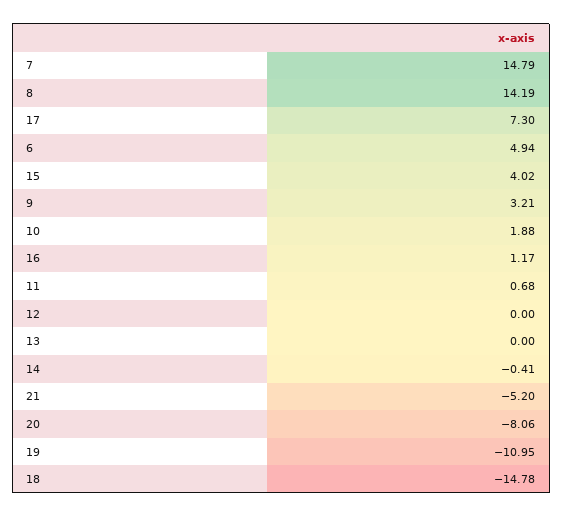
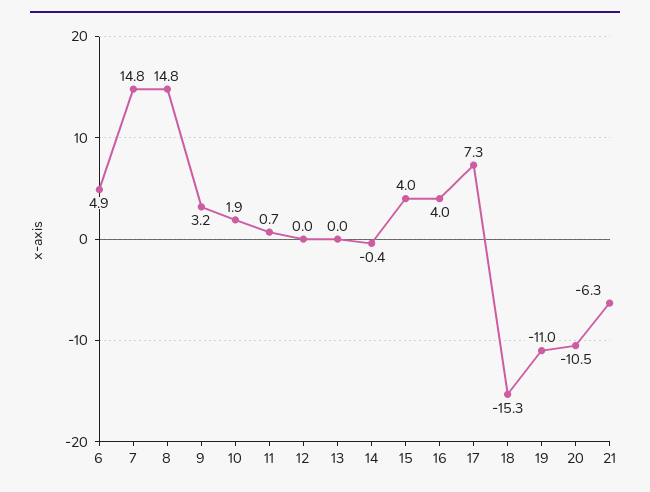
8: 14.19 -> 14.8
16: 1.17 -> 4
21: -5.2 -> -6.3
20: -8.06 -> -10.5
18: -14.78 -> -15.3

